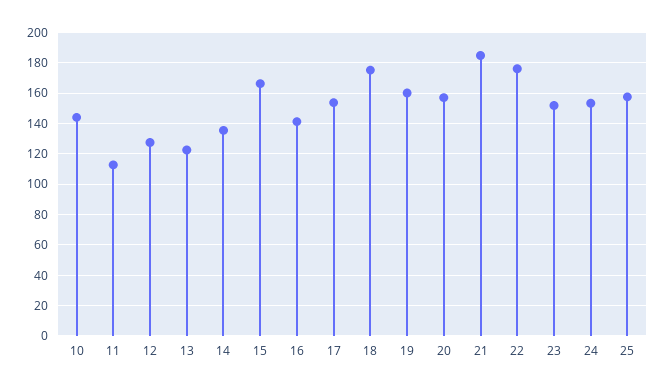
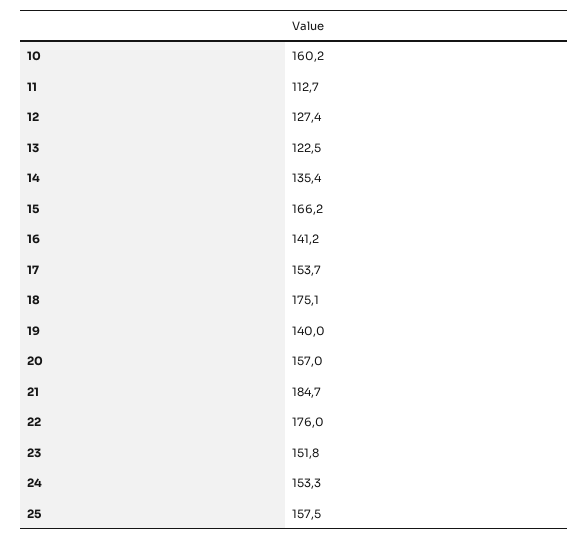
10: 145 -> 160.2
19: 160 -> 140

